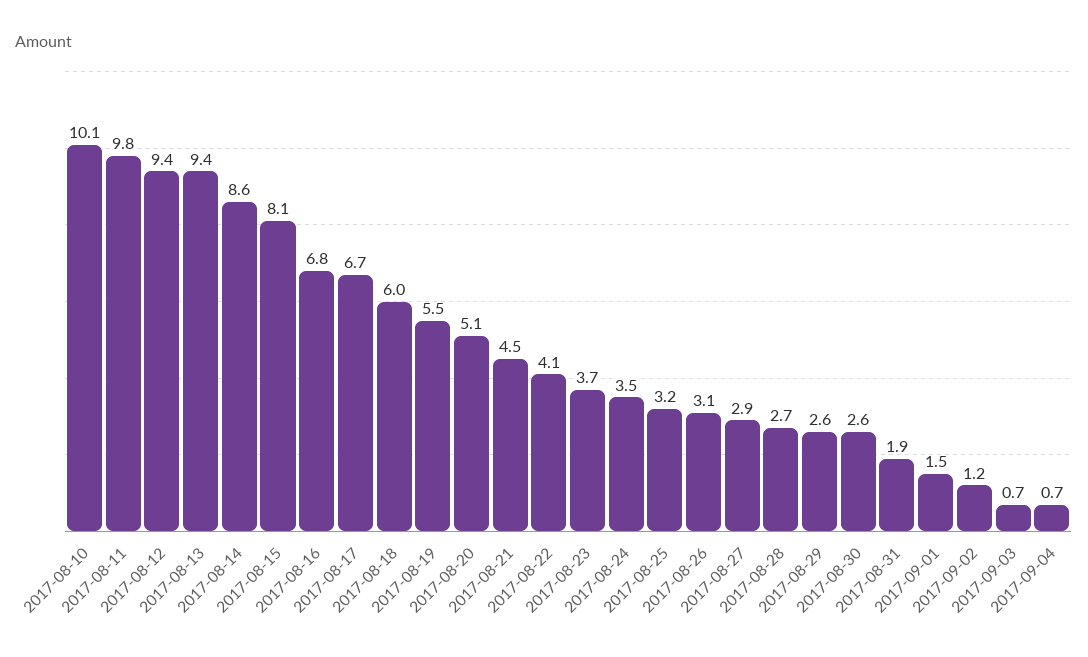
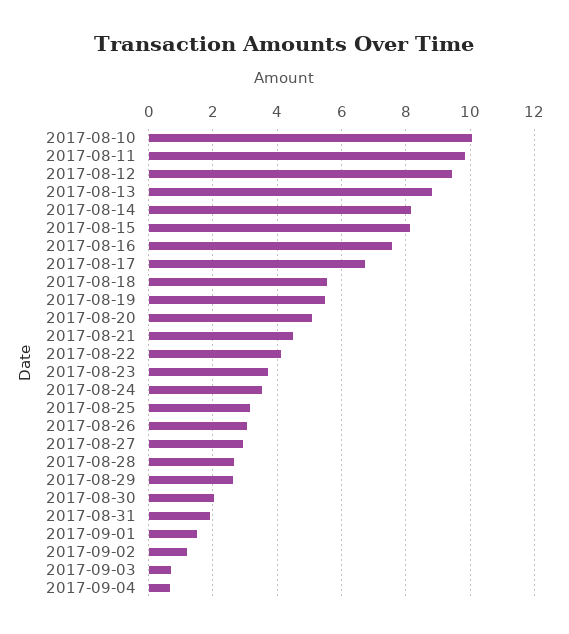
2017-08-13: 9.4 -> 8.8
2017-08-14: 8.6 -> 8.2
2017-08-16: 6.8 -> 7.6
2017-08-18: 6 -> 5.6
2017-08-30: 2.6 -> 2

